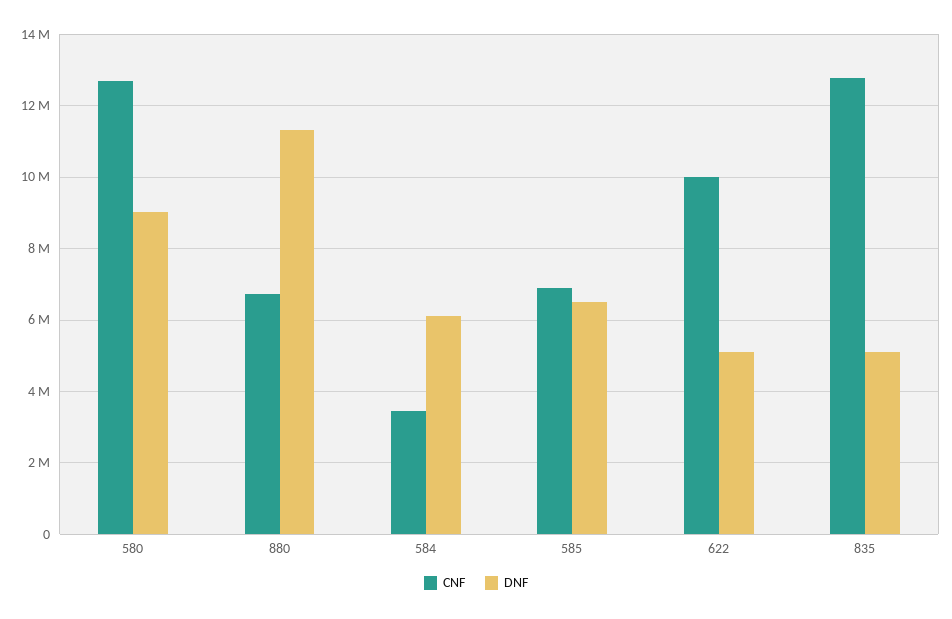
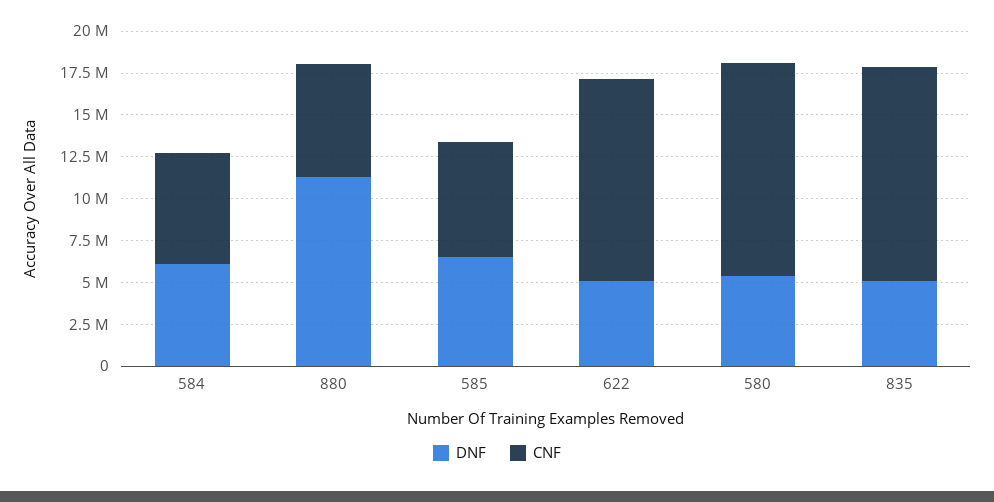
DNF, 580: 9000000 -> 5500000
CNF, 584: 3400000 -> 6500000
CNF, 622: 10000000 -> 12000000

